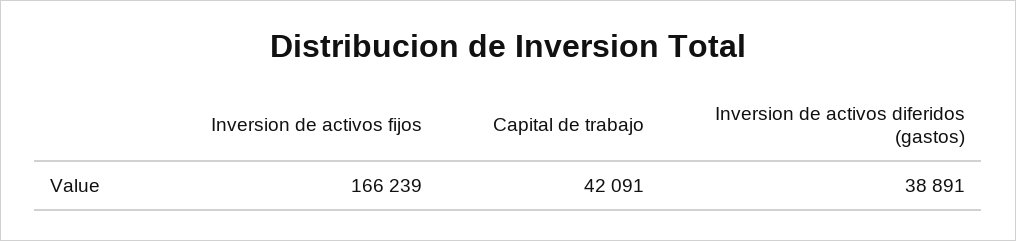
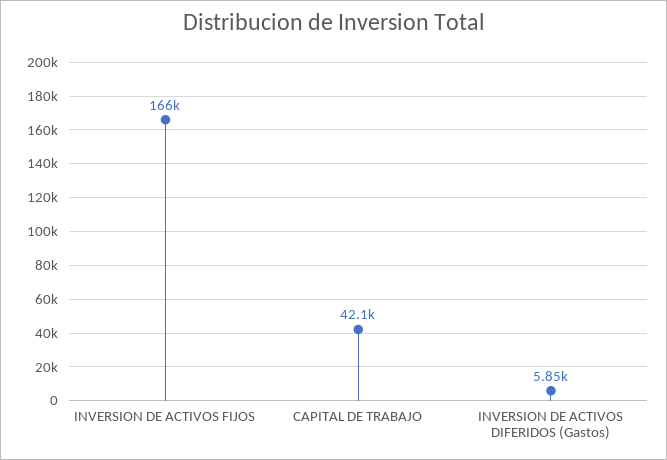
Inversion de activos diferidos (gastos): 38891 -> 5850

